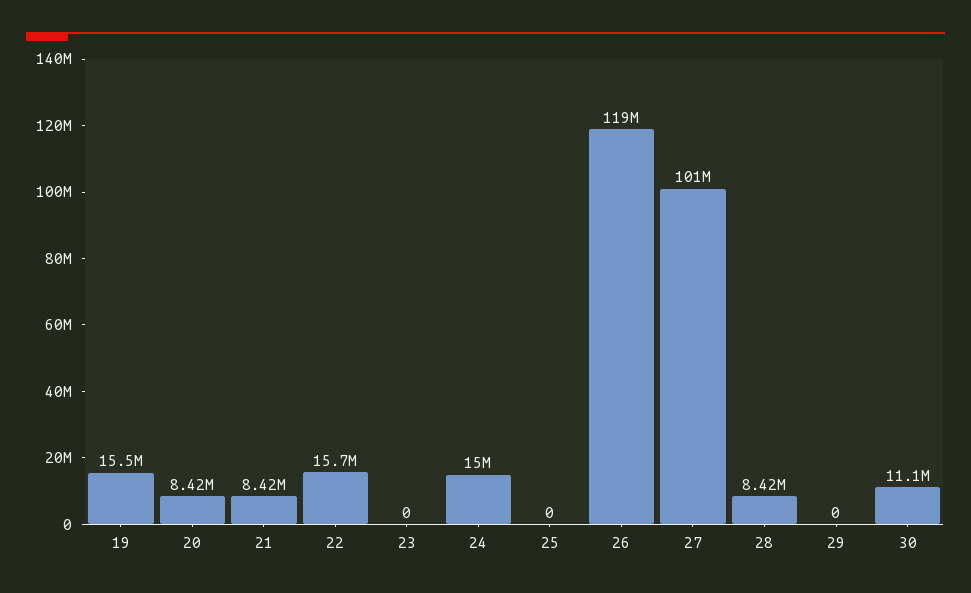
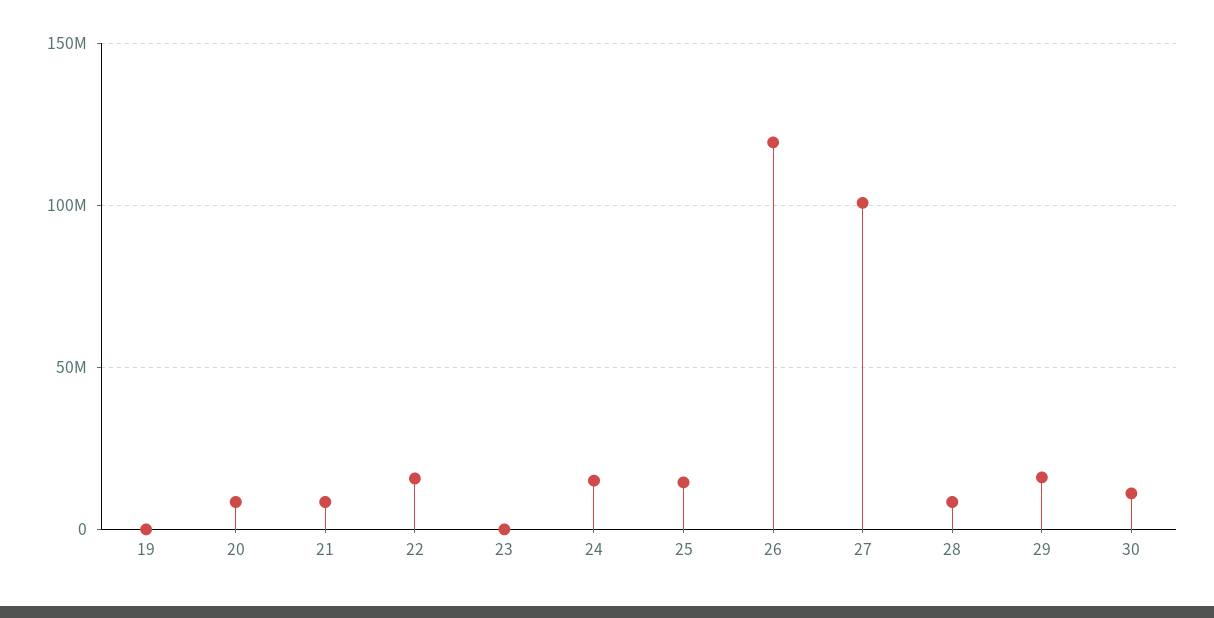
19: 15500000 -> 0
25: 0 -> 15000000
29: 0 -> 15000000

